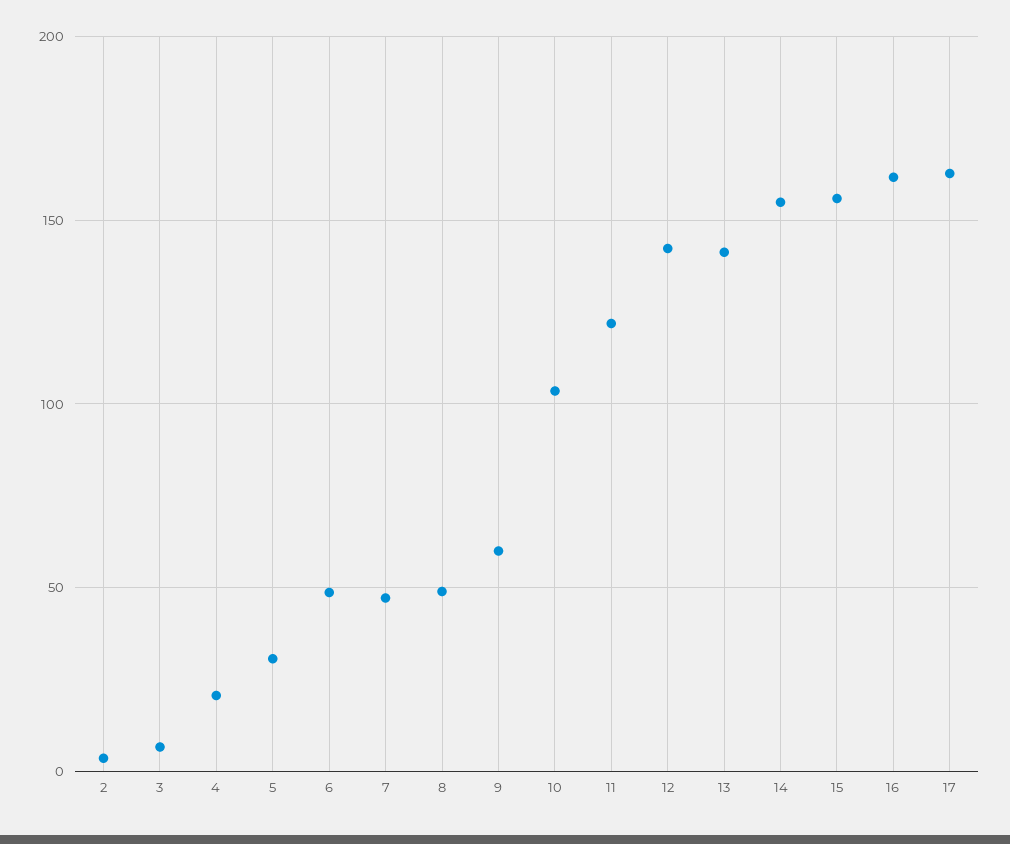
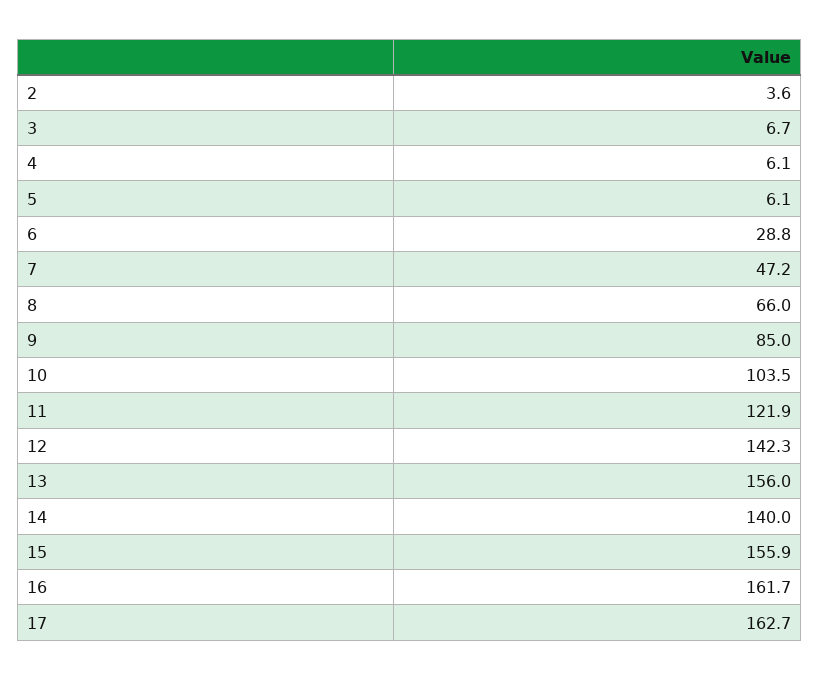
4: 20 -> 6.1
5: 30 -> 6.1
6: 50 -> 28.8
8: 50 -> 66
9: 60 -> 85
13: 140 -> 156
14: 155 -> 140

